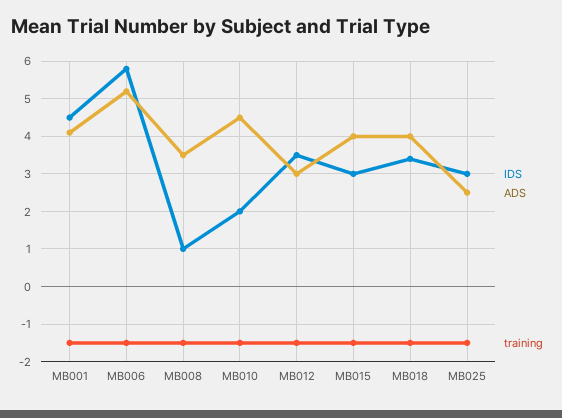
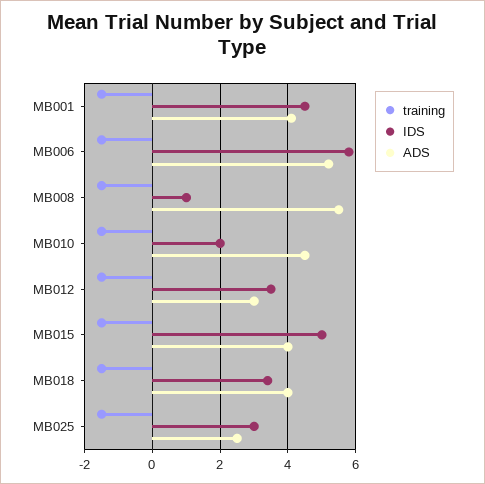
ADS, MB008: 3.5 -> 5.5
IDS, MB015: 3 -> 5

